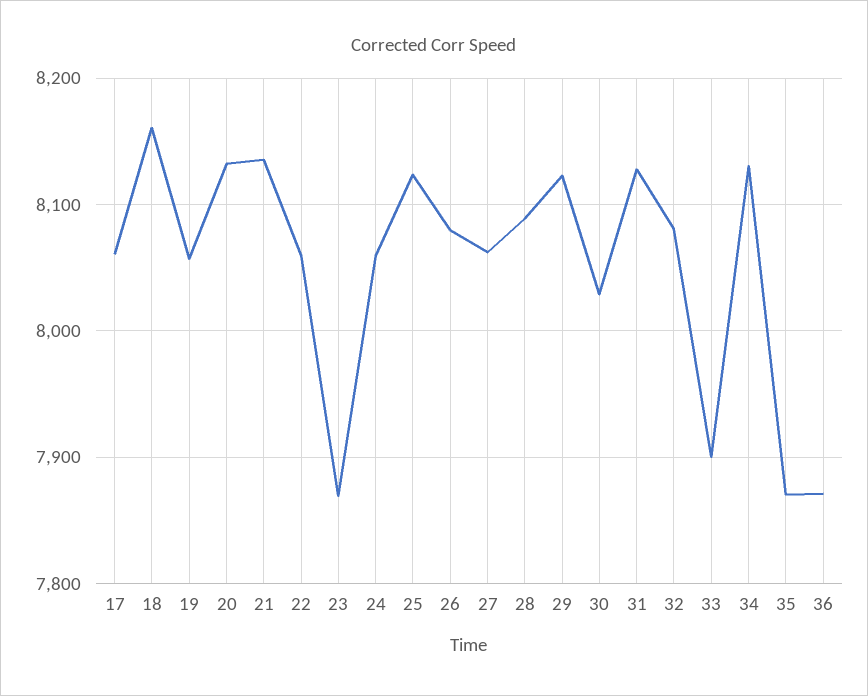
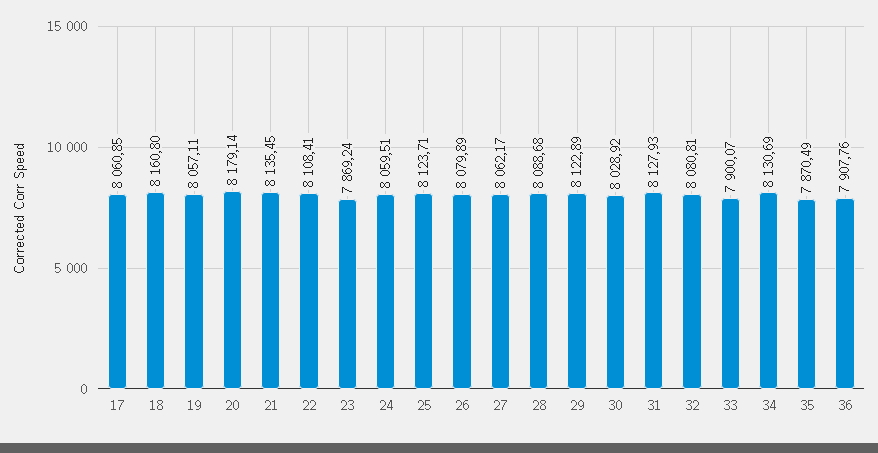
20: 8130 -> 8179.14
22: 8060 -> 8108.41
36: 7870 -> 7907.76

